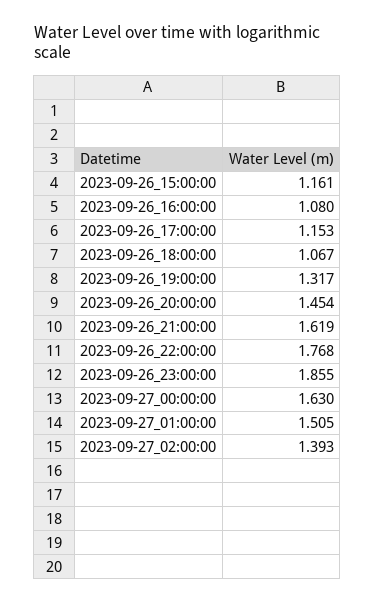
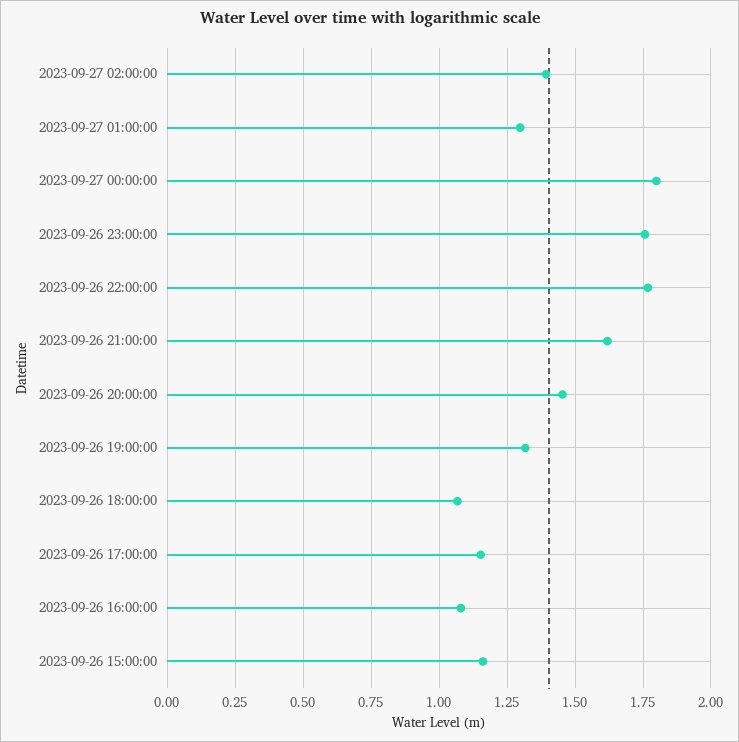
2023-09-26_23:00:00: 1.855 -> 1.75
2023-09-27_00:00:00: 1.63 -> 1.8
2023-09-27_01:00:00: 1.505 -> 1.3

